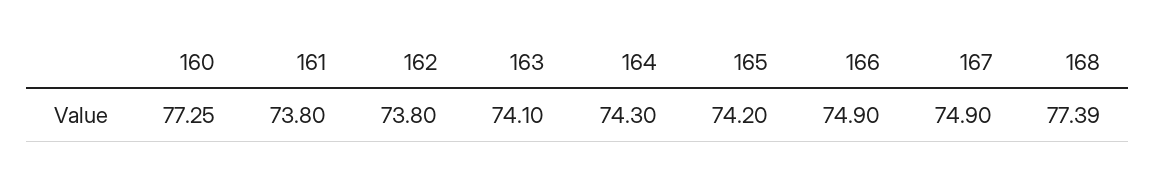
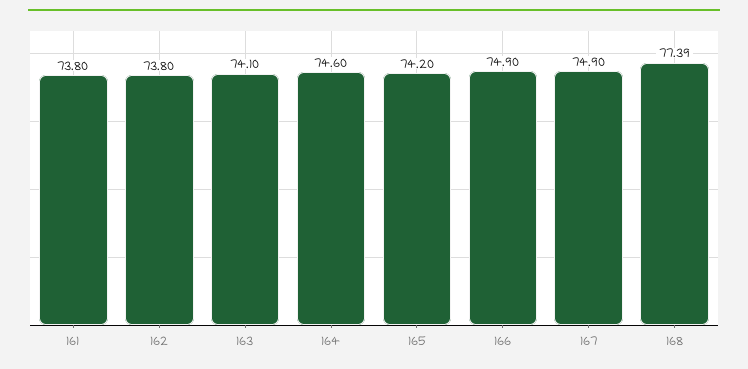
160: 77.25 -> none
164: 74.3 -> 74.6

